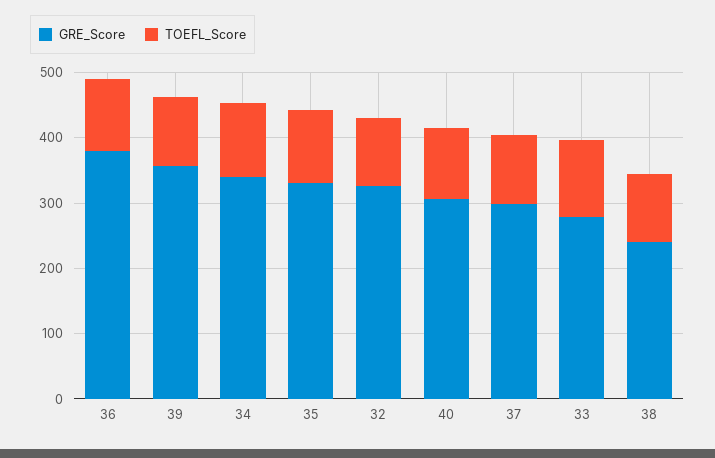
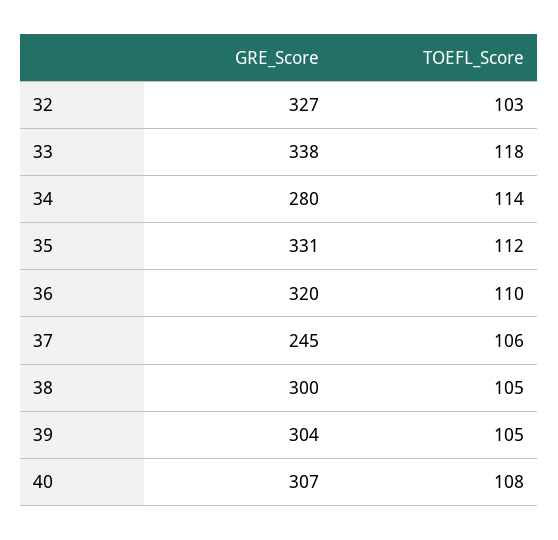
GRE_Score, 36: 380 -> 320
GRE_Score, 39: 360 -> 304
GRE_Score, 34: 340 -> 280
GRE_Score, 37: 300 -> 245
GRE_Score, 33: 280 -> 338
GRE_Score, 38: 240 -> 300

